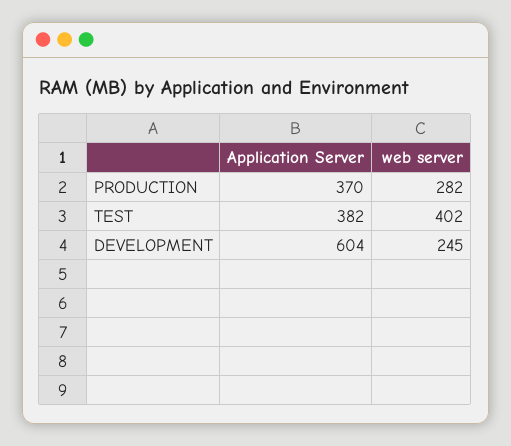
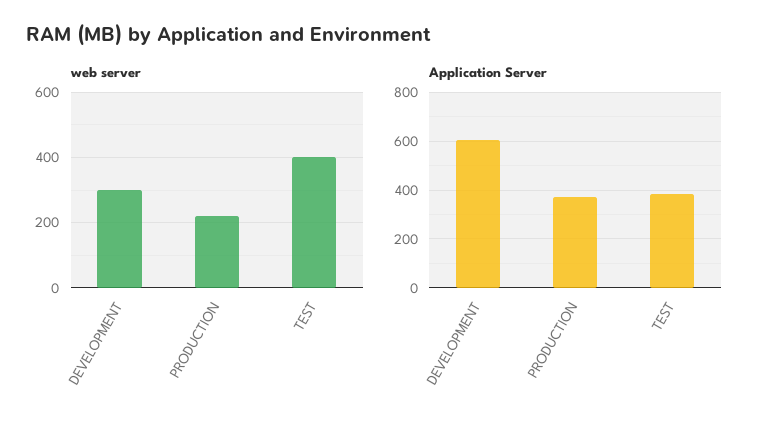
web server, PRODUCTION: 282 -> 220
web server, DEVELOPMENT: 245 -> 300

